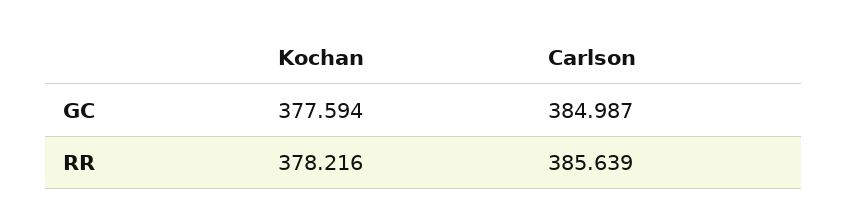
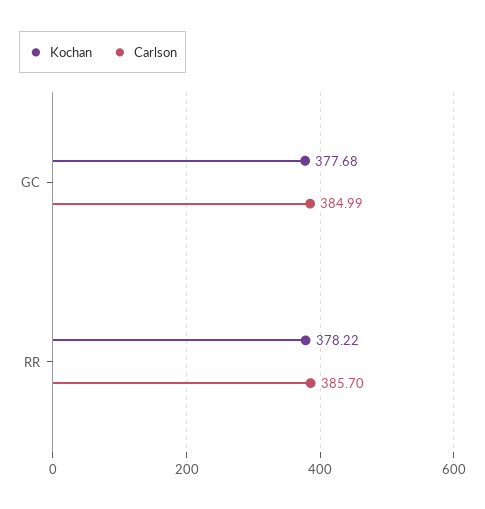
Kochan, GC: 377.594 -> 377.68
Carlson, RR: 385.639 -> 385.7

